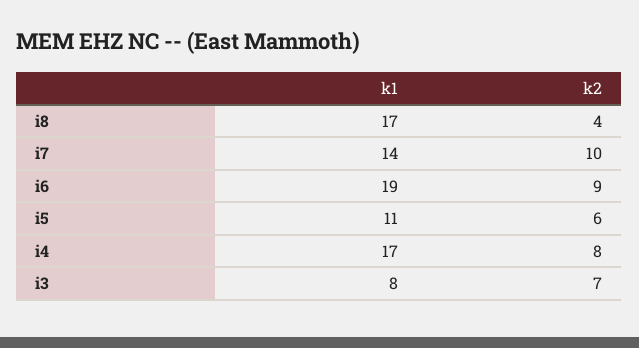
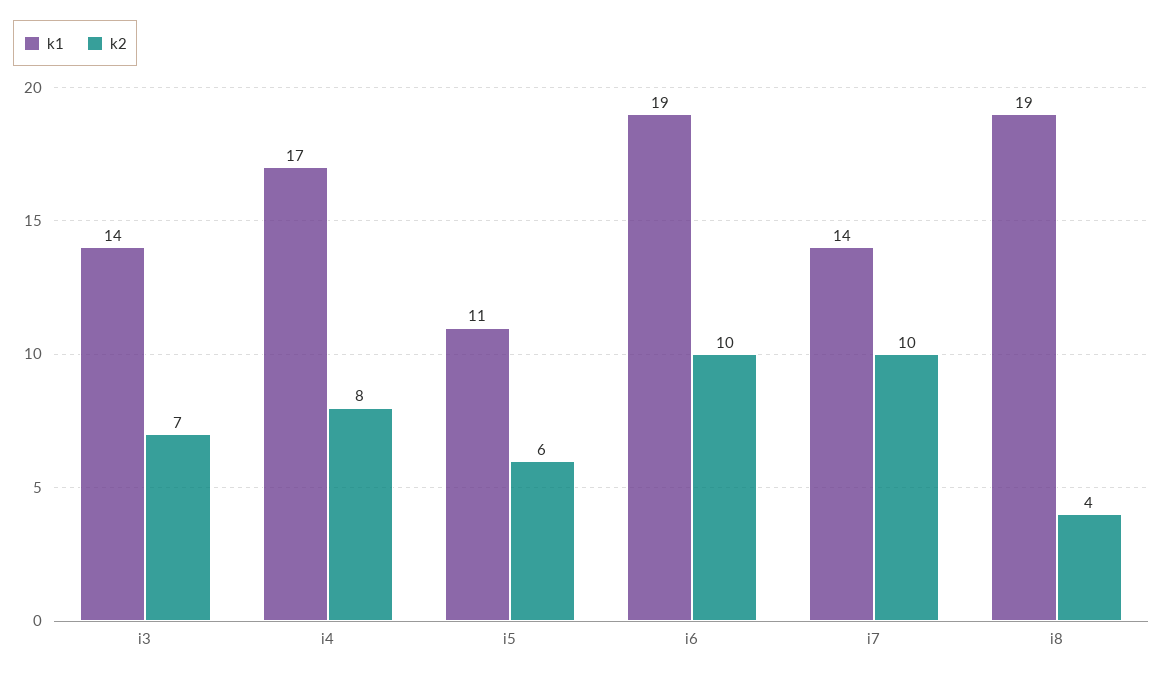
k1, i8: 17 -> 19
k2, i6: 9 -> 10
k1, i3: 8 -> 14

